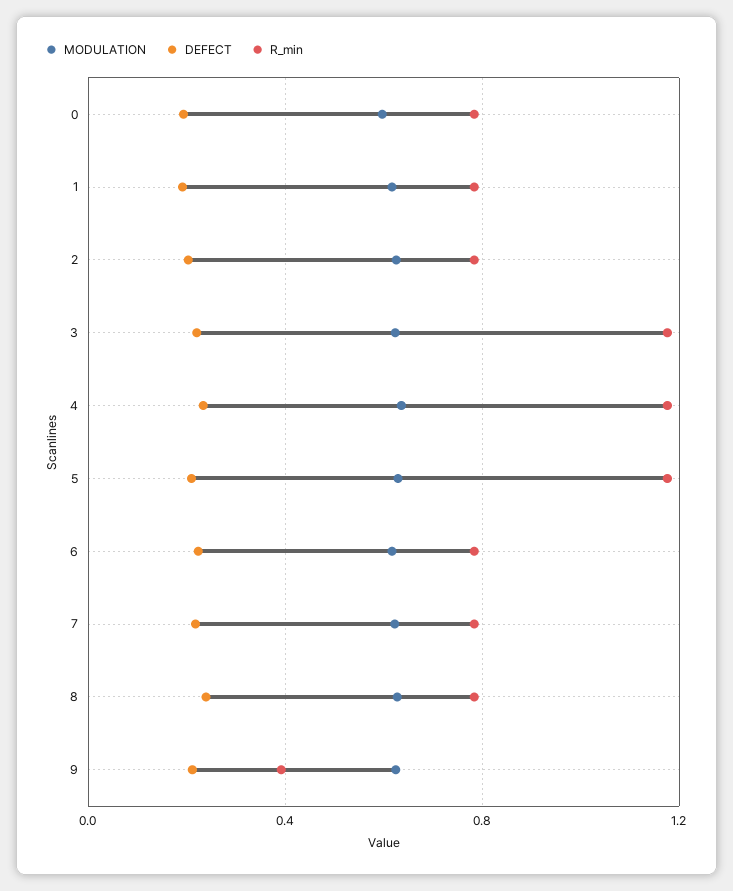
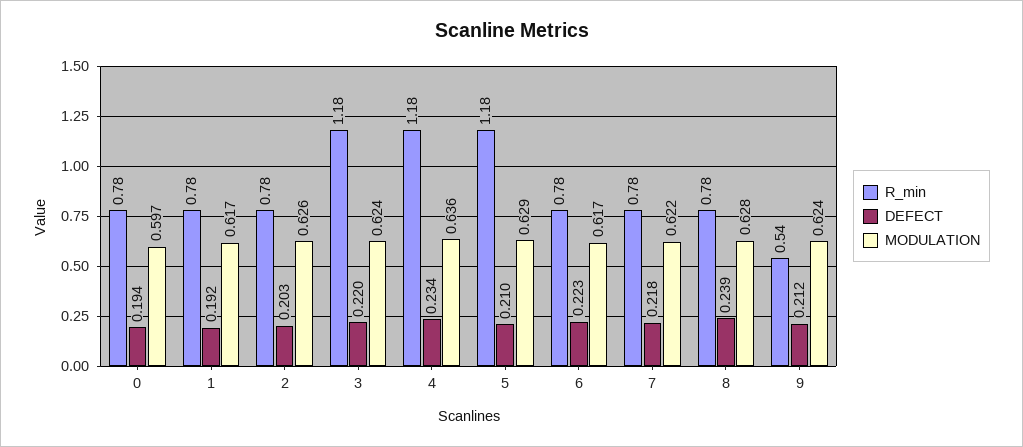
R_min, 9: 0.4 -> 0.54

